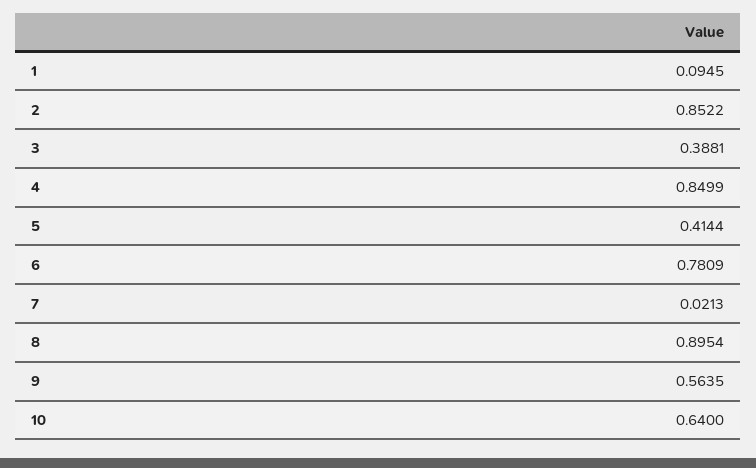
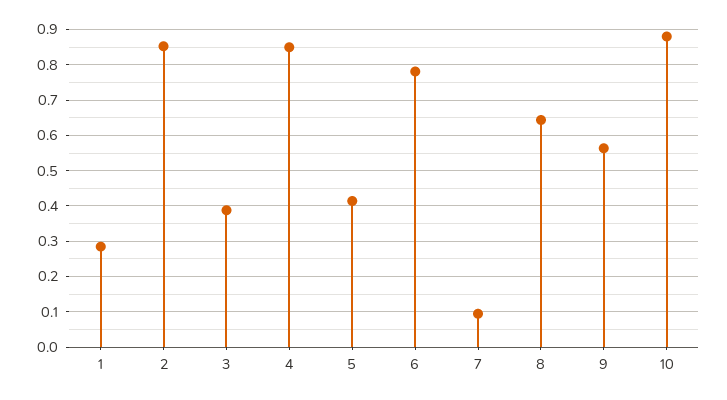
1: 0.0945 -> 0.28
7: 0.0213 -> 0.1
8: 0.8954 -> 0.64
10: 0.64 -> 0.88

